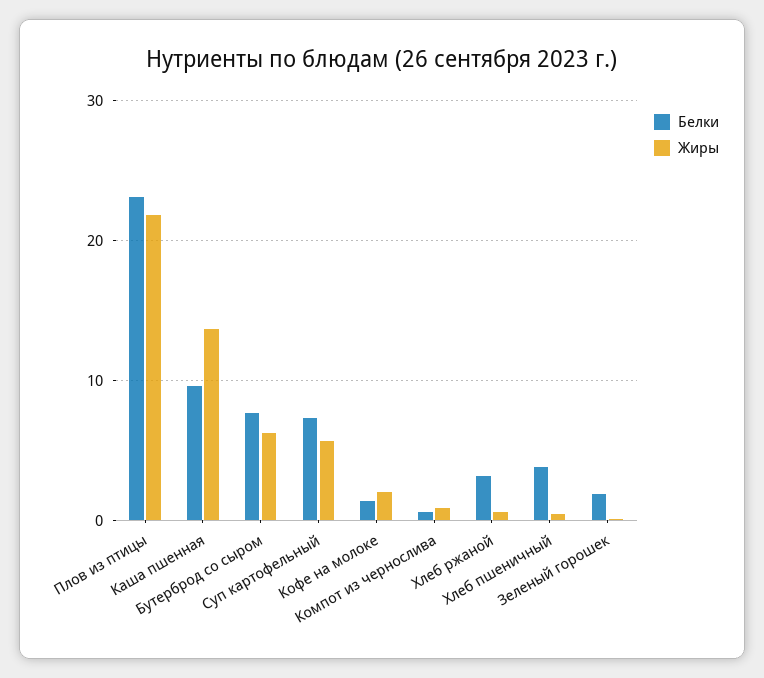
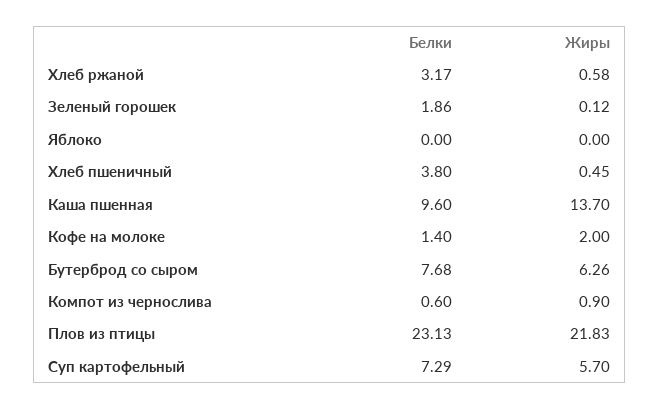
Белки, Яблоко: none -> 0
Жиры, Яблоко: none -> 0

